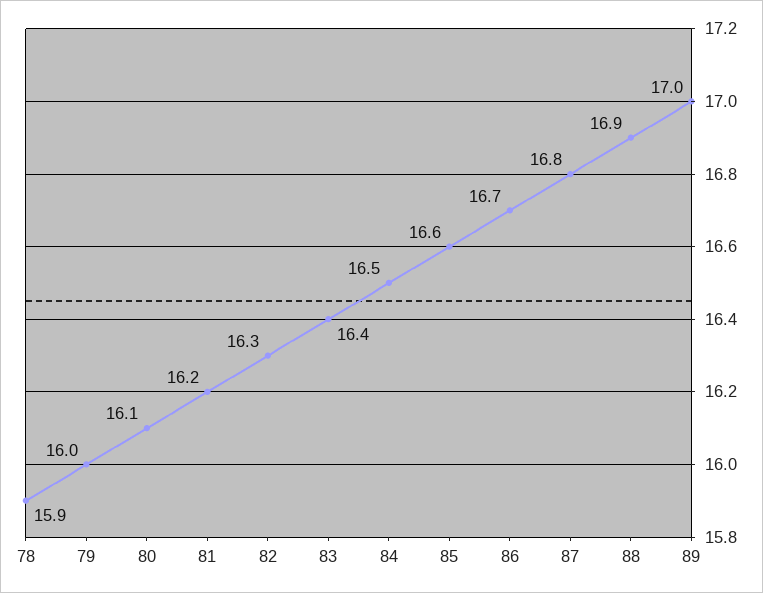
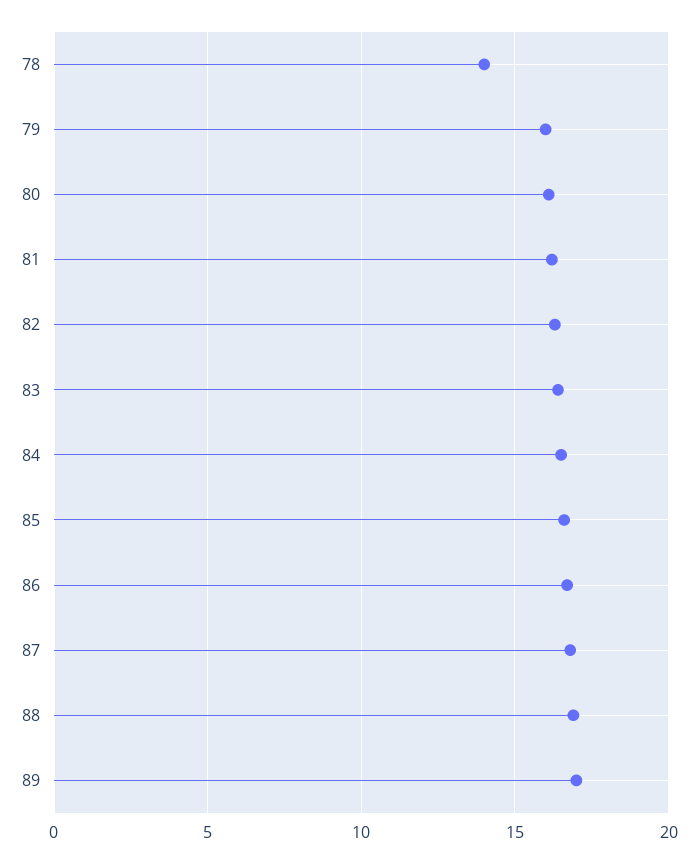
78: 15.9 -> 14

